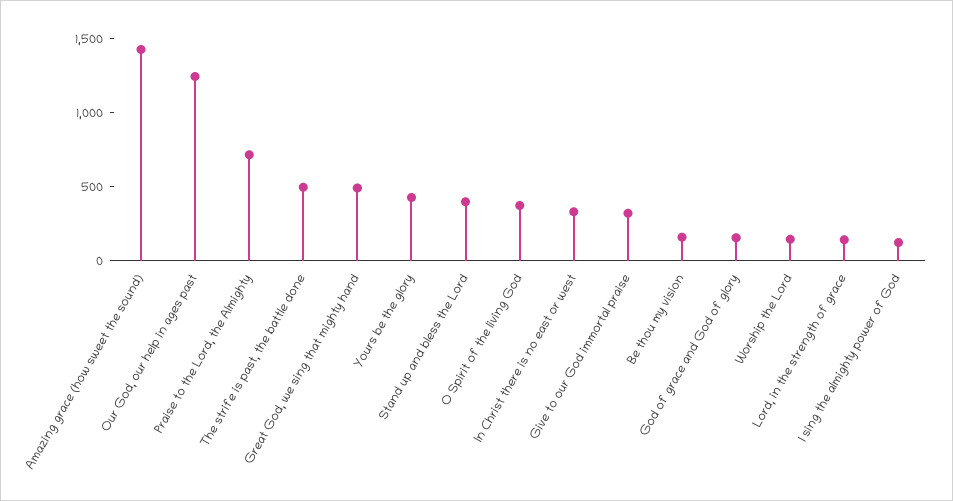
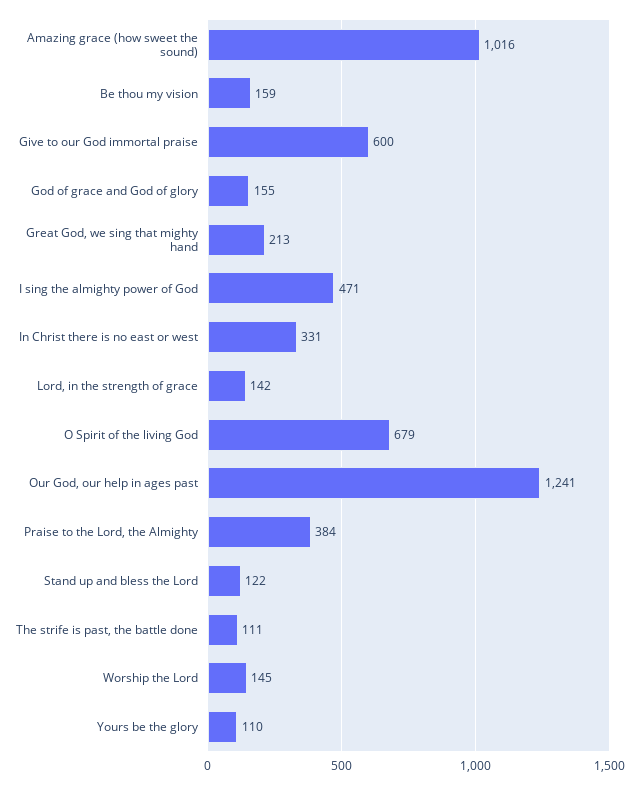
Amazing grace (how sweet the sound): 1400 -> 1016
Praise to the Lord, the Almighty: 700 -> 384
The strife is past, the battle done: 500 -> 111
Great God, we sing that mighty hand: 500 -> 213
Yours be the glory: 400 -> 110
Stand up and bless the Lord: 400 -> 122
O Spirit of the living God: 400 -> 679
Give to our God immortal praise: 300 -> 600
I sing the almighty power of God: 100 -> 471

